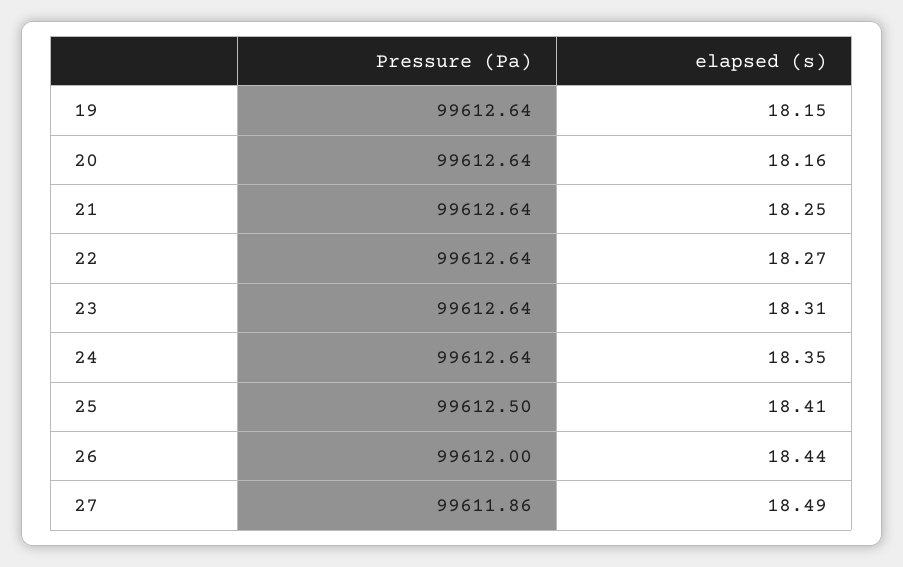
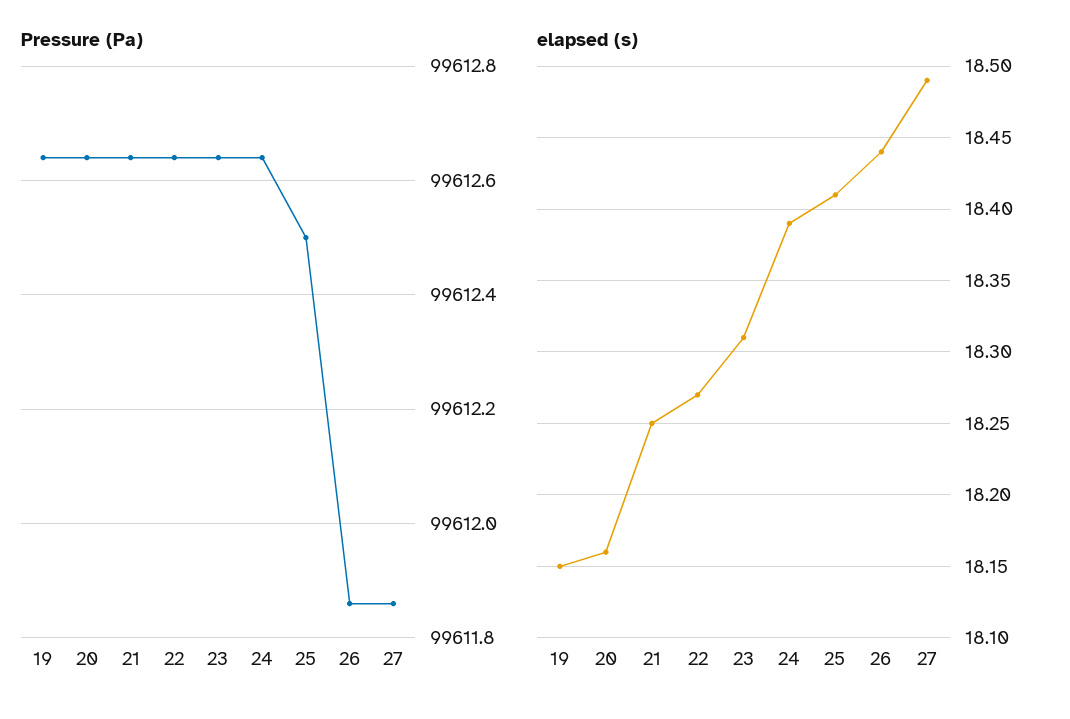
elapsed (s), 24: 18.35 -> 18.39
Pressure (Pa), 26: 99612 -> 99611.85

